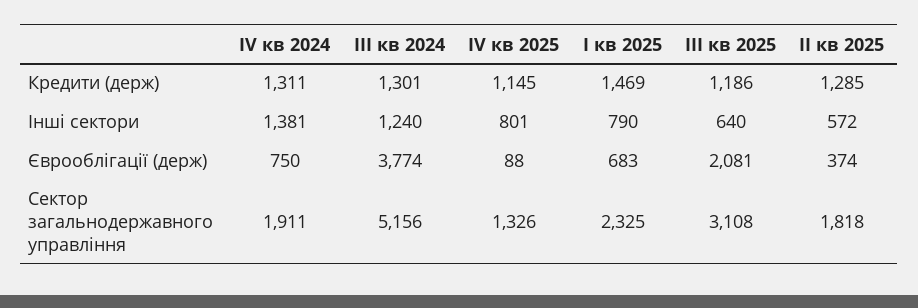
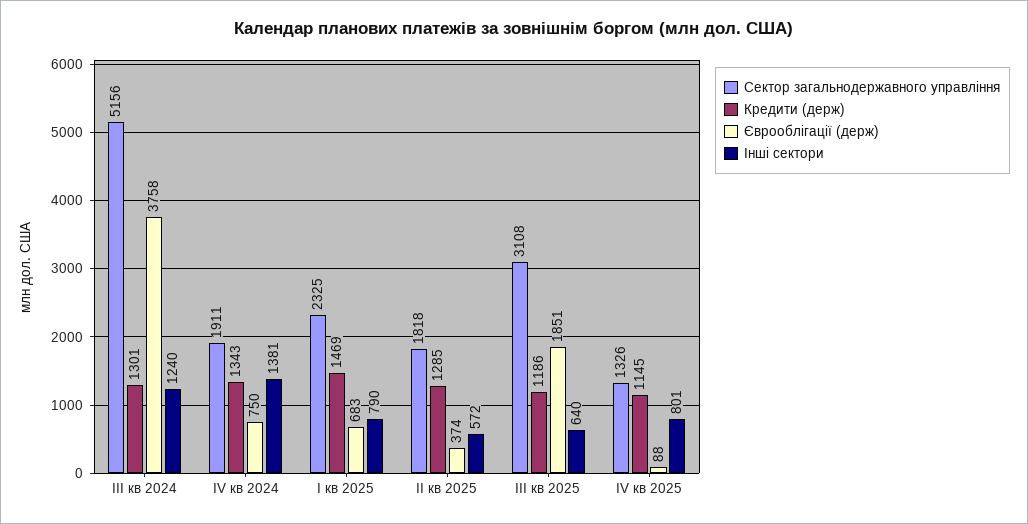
Кредити (держ), IV кв 2024: 1311 -> 1343
Єврооблігації (держ), III кв 2024: 3774 -> 3758
Єврооблігації (держ), III кв 2025: 2081 -> 1851

